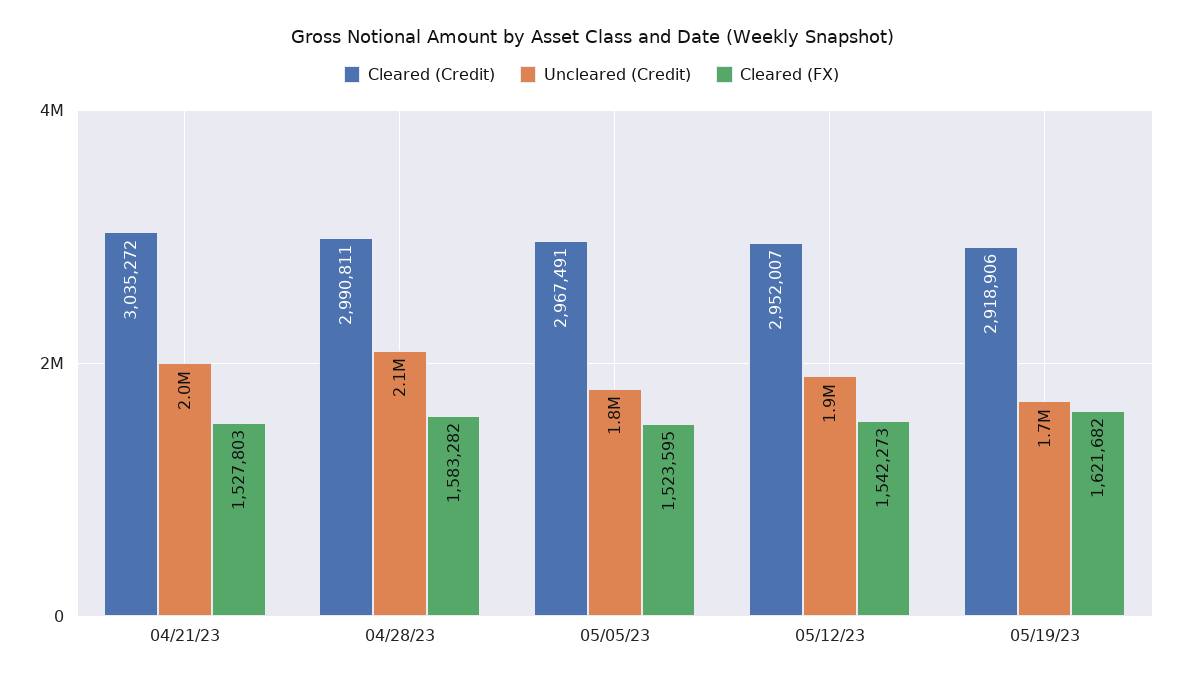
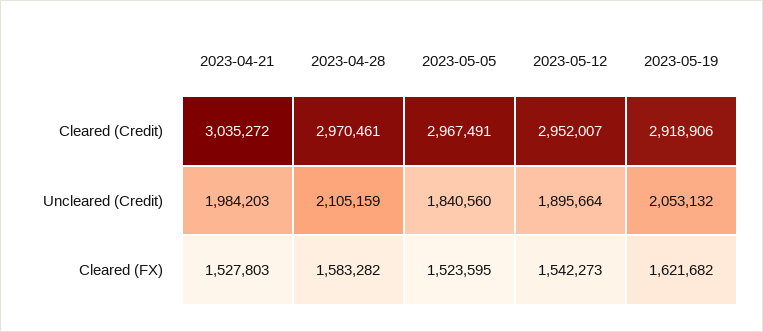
Cleared (Credit), 04/28/23: 2990811 -> 2970461
Uncleared (Credit), 05/19/23: 1700000 -> 2053132

